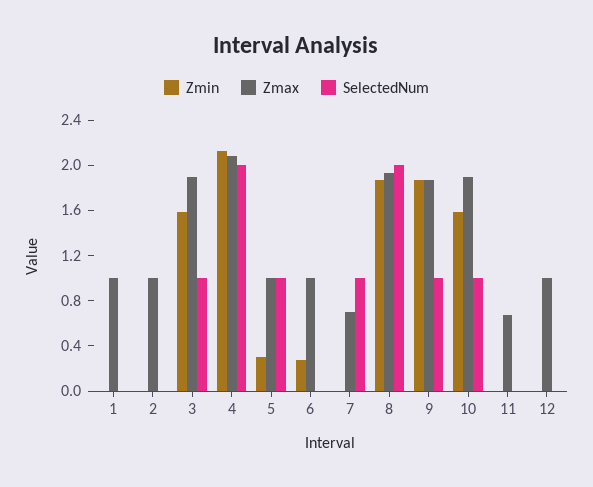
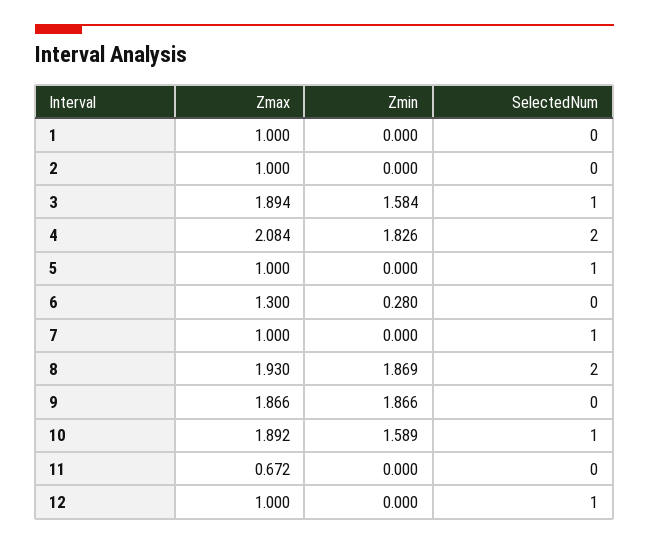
Zmin, 4: 2.1 -> 1.826
Zmin, 5: 0.3 -> 0
Zmax, 6: 1 -> 1.3
Zmax, 7: 0.7 -> 1
SelectedNum, 9: 1 -> 0
SelectedNum, 12: 0 -> 1

